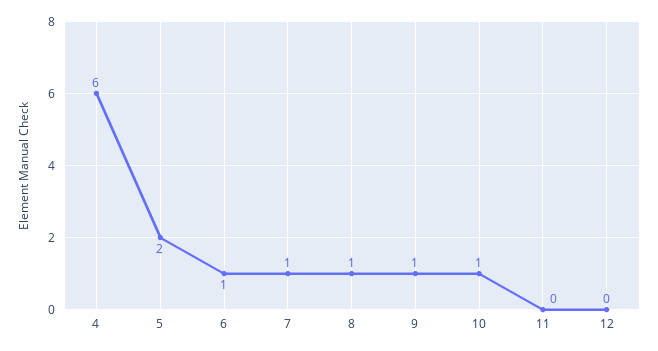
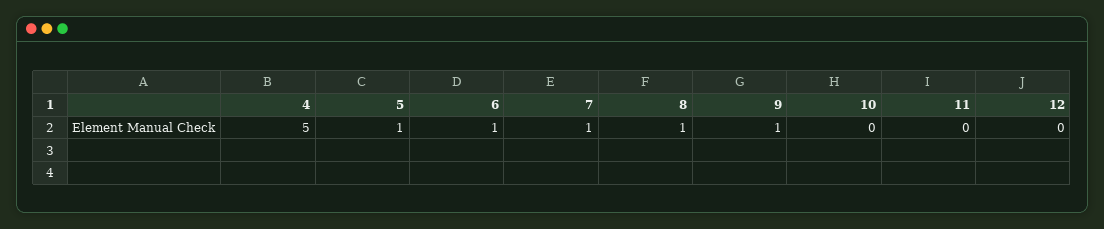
4: 6 -> 5
5: 2 -> 1
10: 1 -> 0

